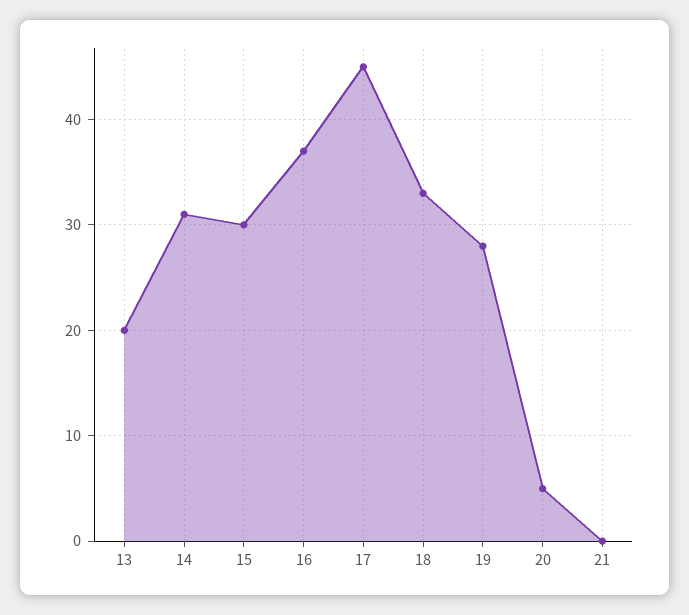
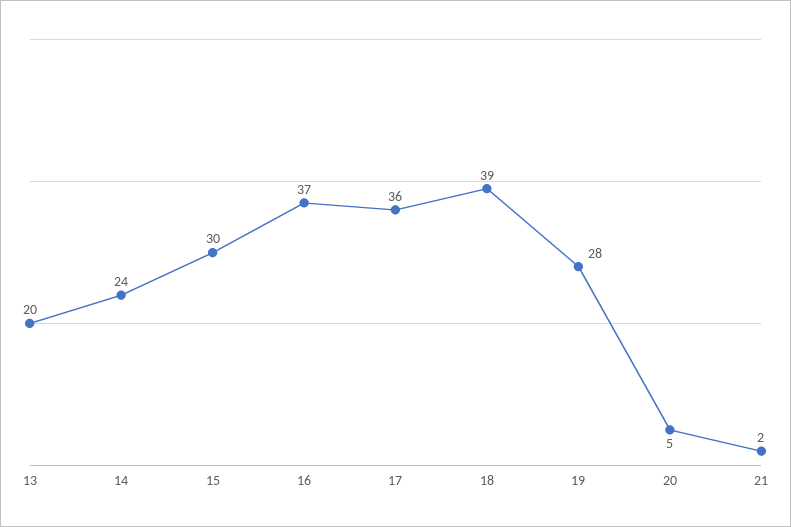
14: 31 -> 24
17: 45 -> 36
18: 33 -> 39
21: 0 -> 2

